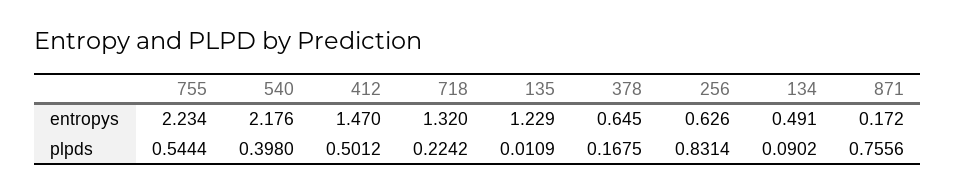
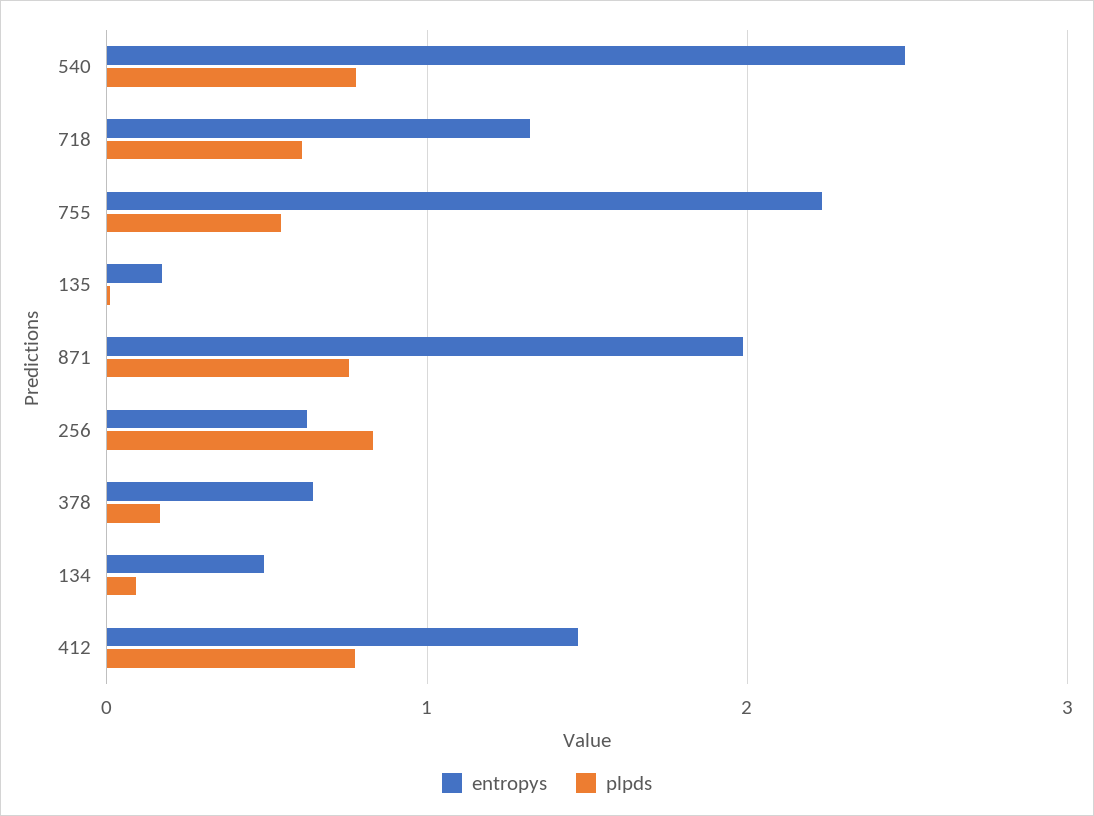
entropys, 540: 2.176 -> 2.5
entropys, 135: 1.229 -> 0.2
entropys, 871: 0.172 -> 2
plpds, 540: 0.398 -> 0.8
plpds, 412: 0.5012 -> 0.8
plpds, 718: 0.2242 -> 0.6

